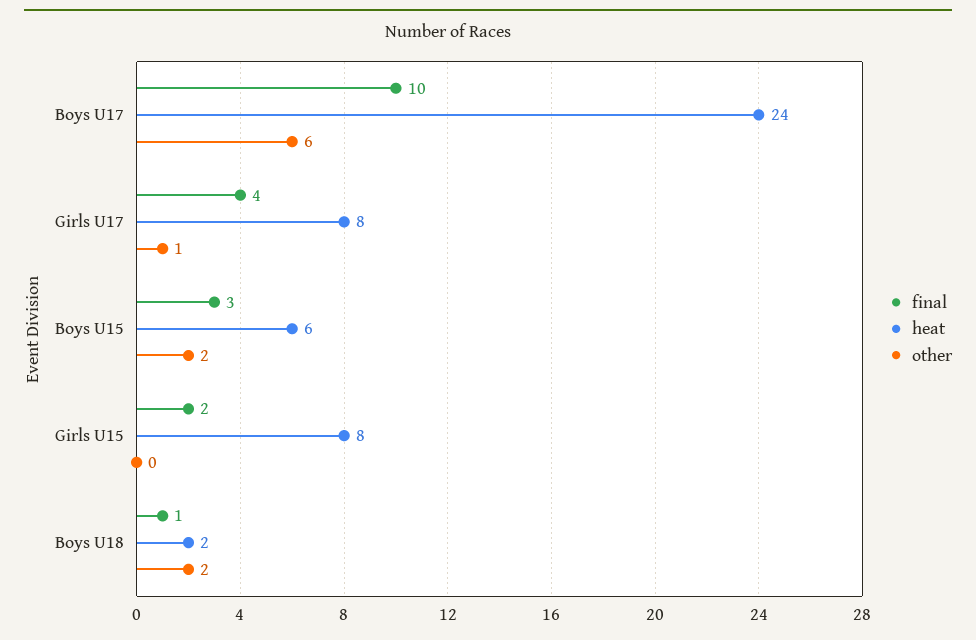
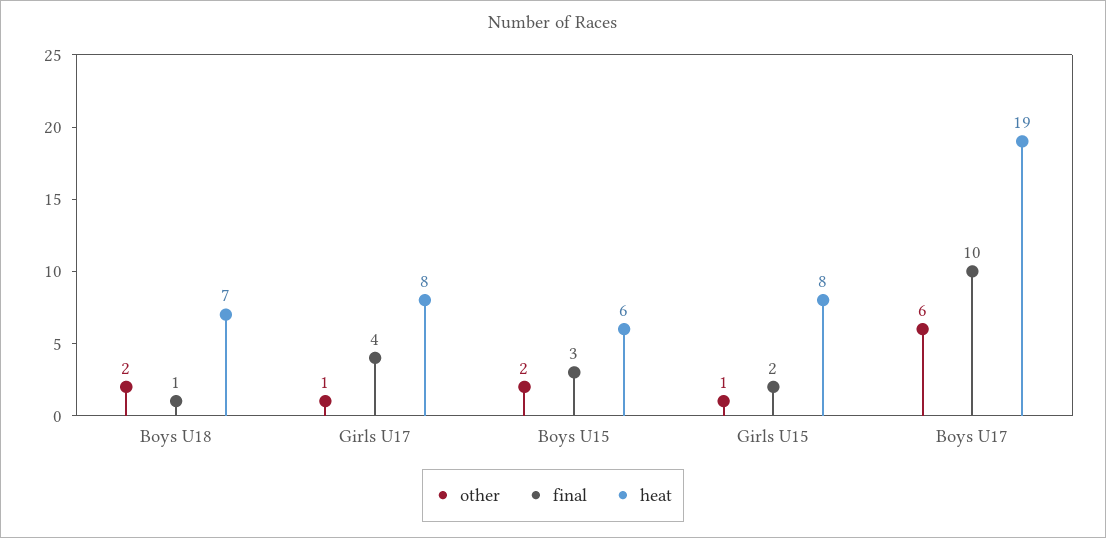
heat, Boys U17: 24 -> 19
other, Girls U15: 0 -> 1
heat, Boys U18: 2 -> 7

